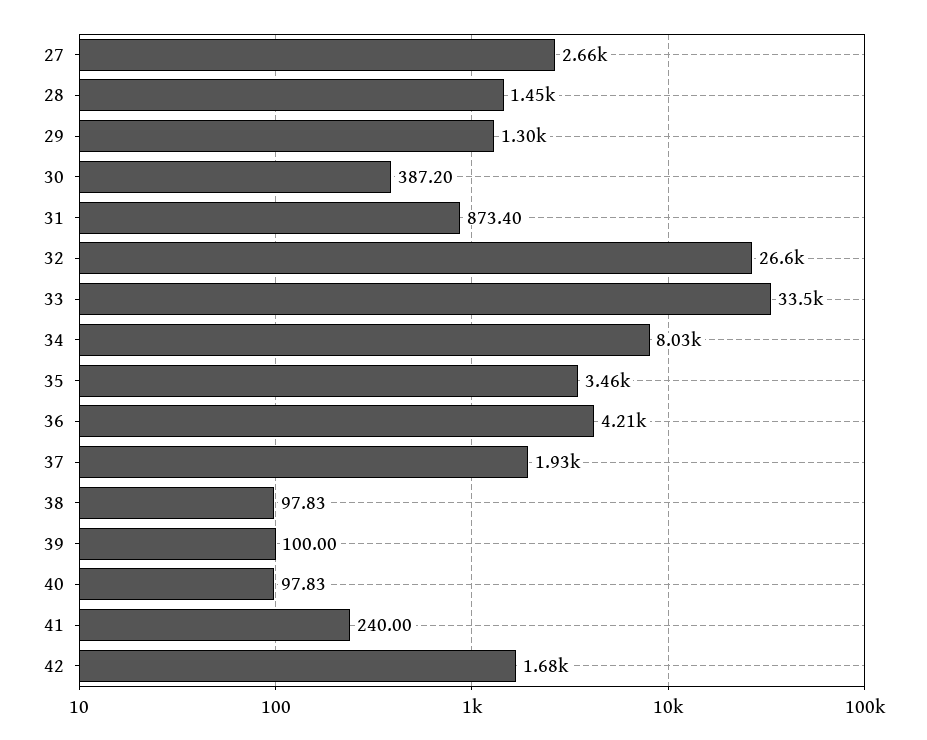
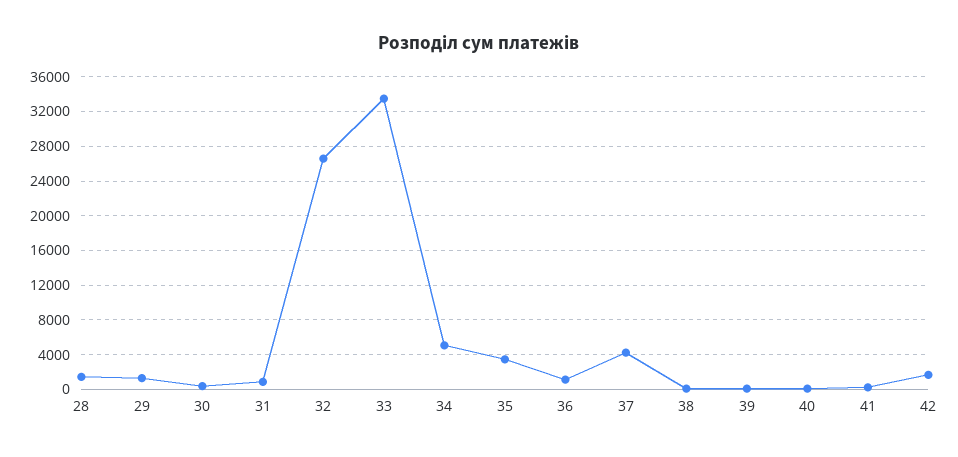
27: 2660 -> none
34: 8030 -> 5000
36: 4210 -> 1000
37: 1930 -> 4000

